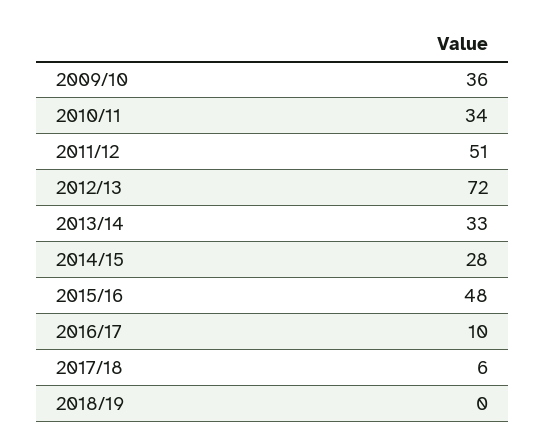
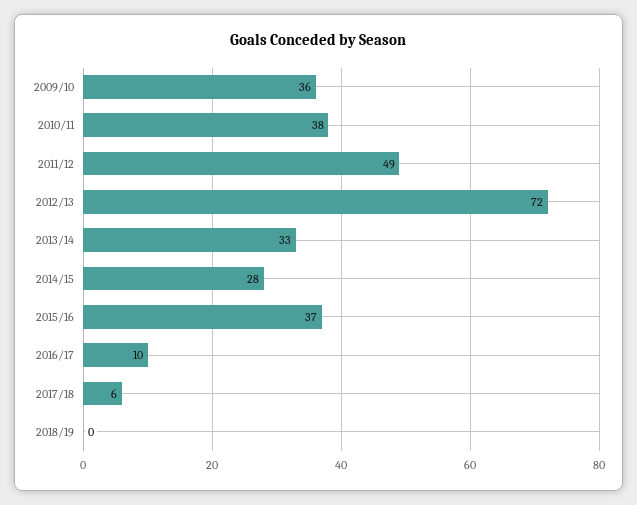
2010/11: 34 -> 38
2011/12: 51 -> 49
2015/16: 48 -> 37

